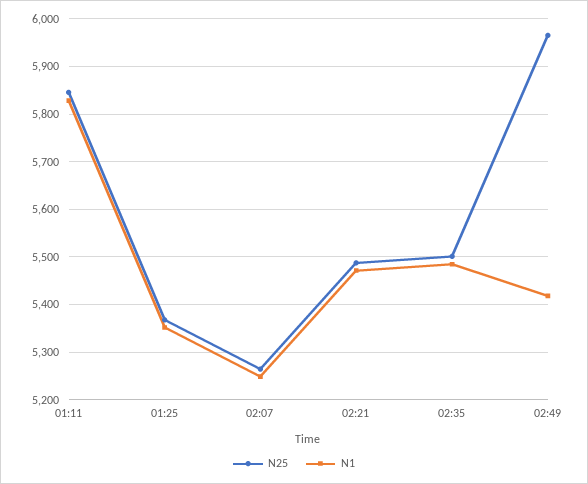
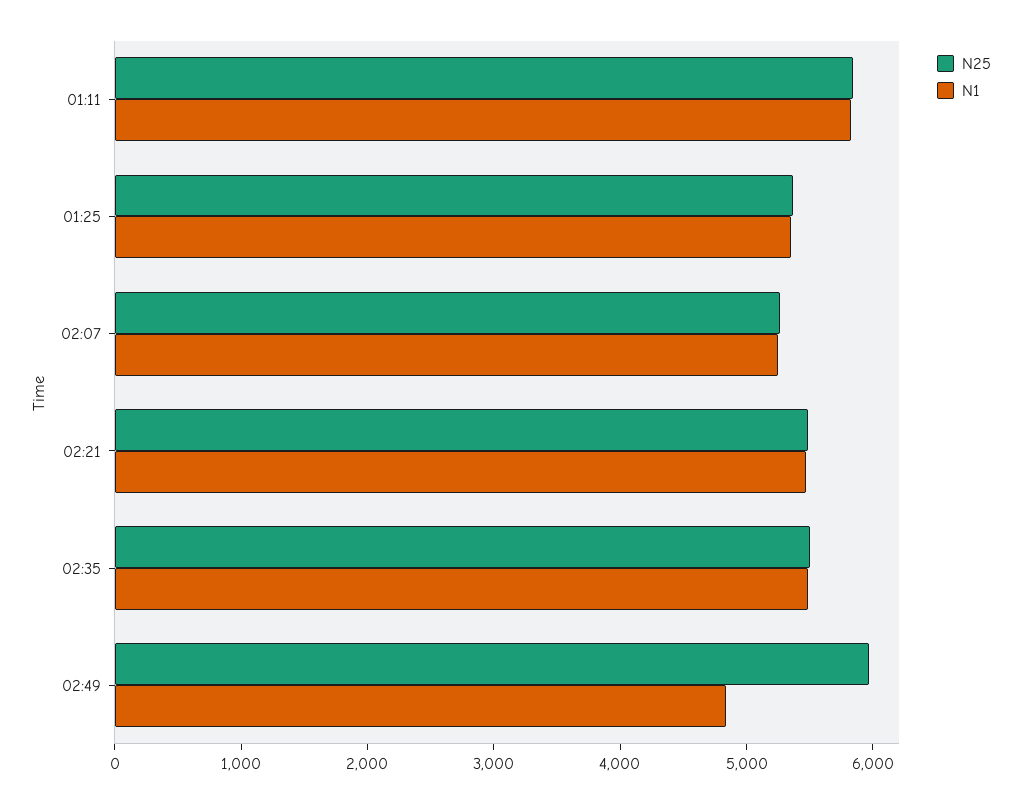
N1, 02:49: 5420 -> 4800

